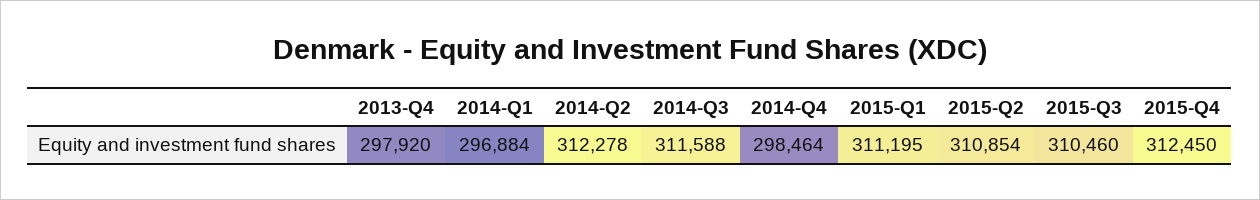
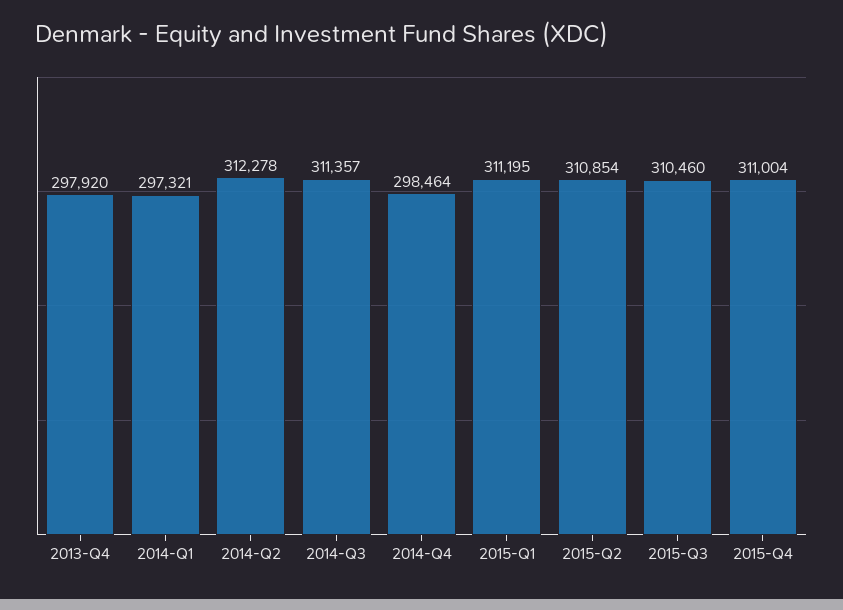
2014-Q1: 296884 -> 297321
2014-Q3: 311588 -> 311357
2015-Q4: 312450 -> 311004

